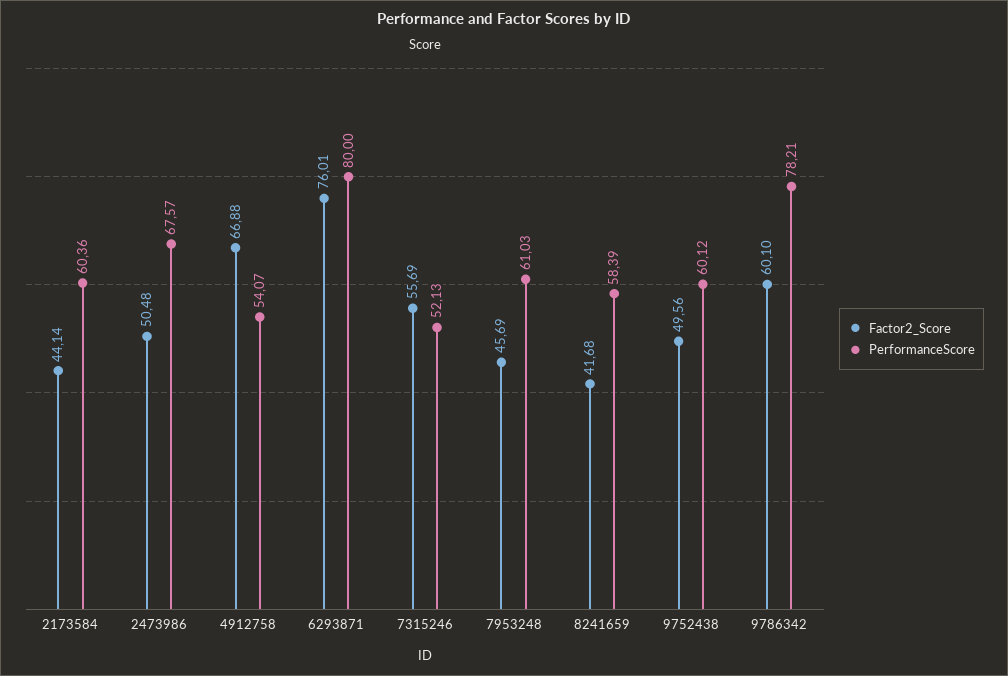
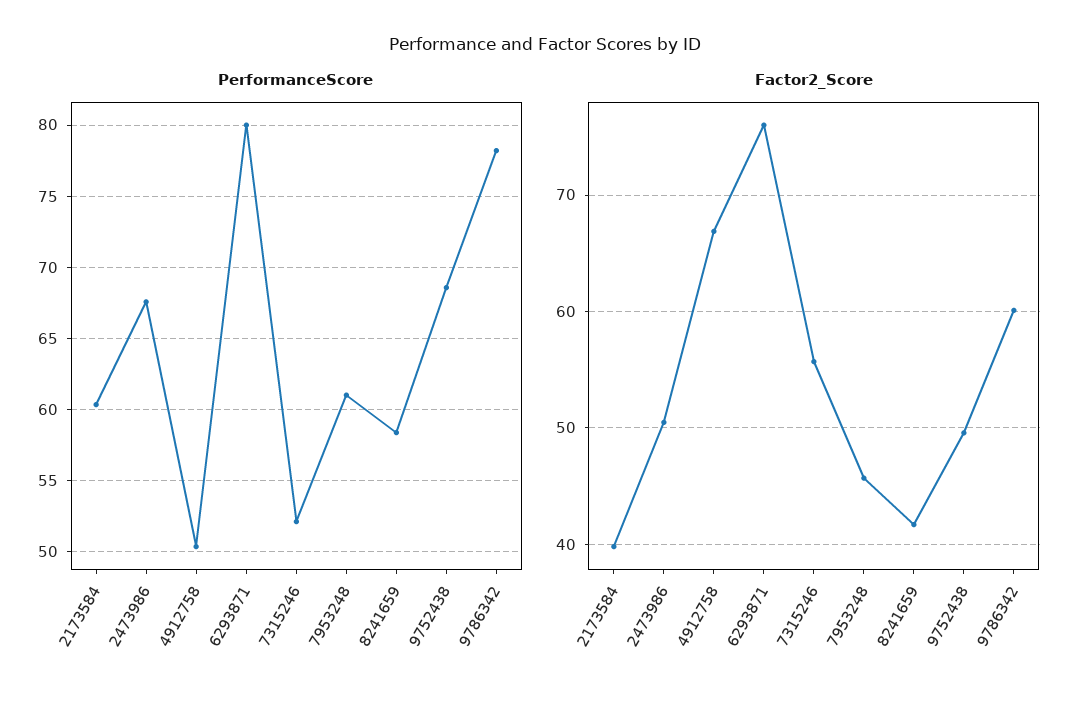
Factor2_Score, 2173584: 44.14 -> 40
PerformanceScore, 4912758: 54.07 -> 50.5
PerformanceScore, 9752438: 60.12 -> 68.5

